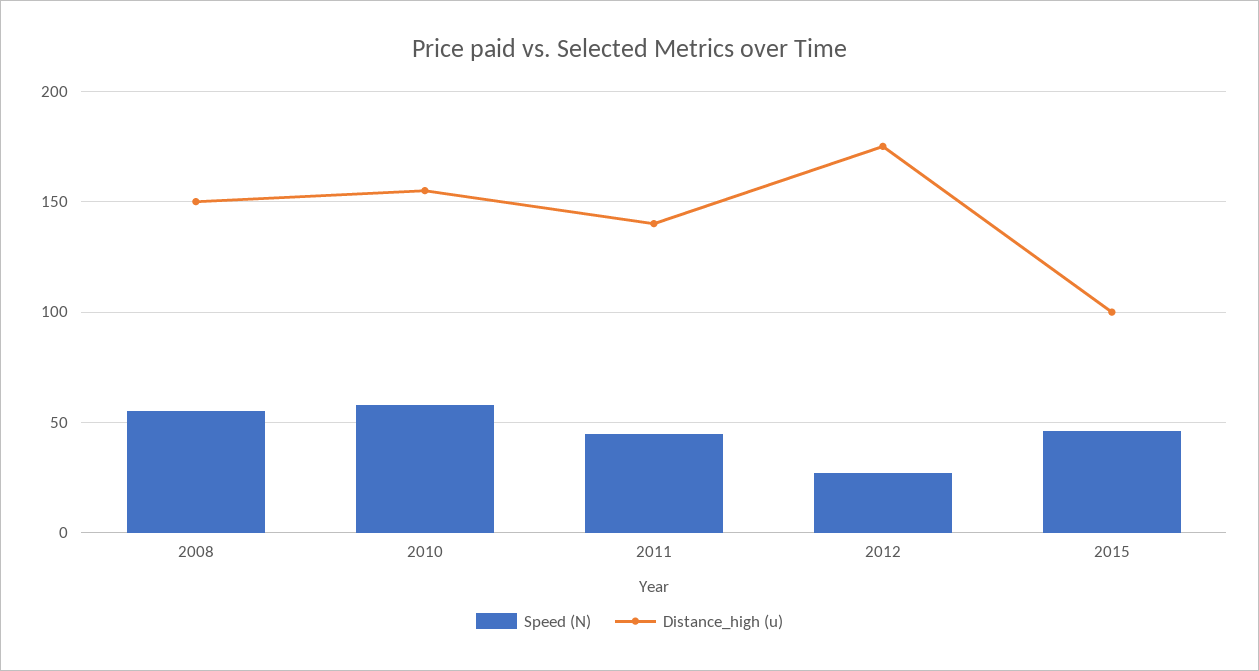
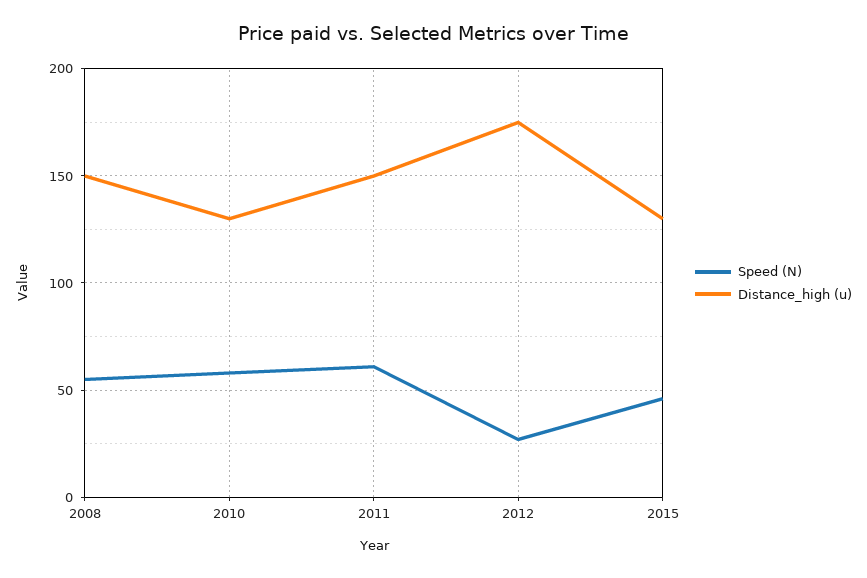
Distance_high (u), 2010: 155 -> 130
Speed (N), 2011: 45 -> 60
Distance_high (u), 2011: 140 -> 150
Distance_high (u), 2015: 100 -> 130

